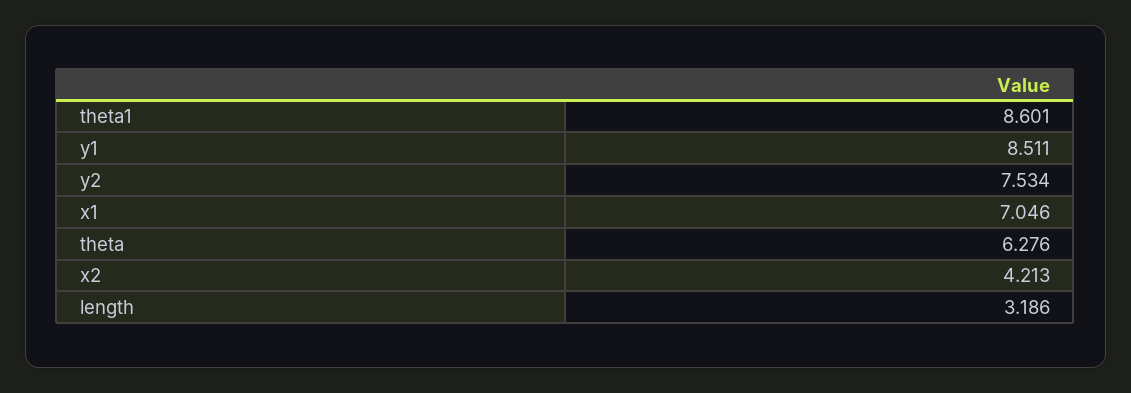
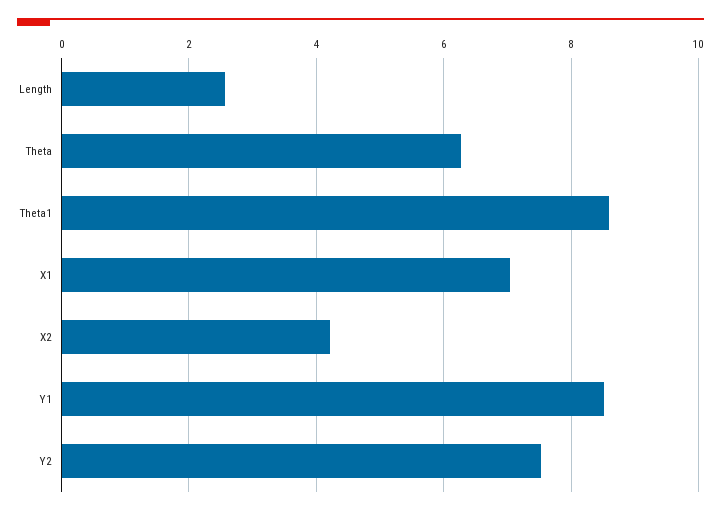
length: 3.186 -> 2.6

